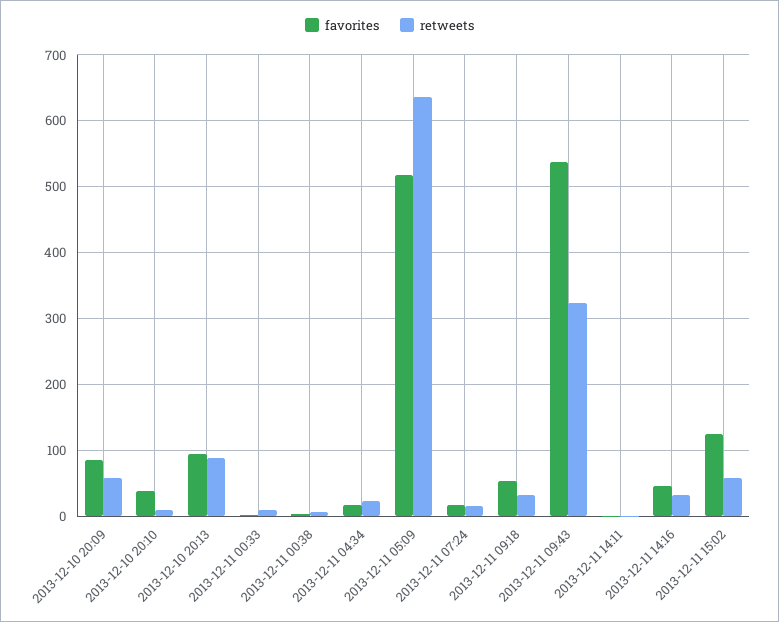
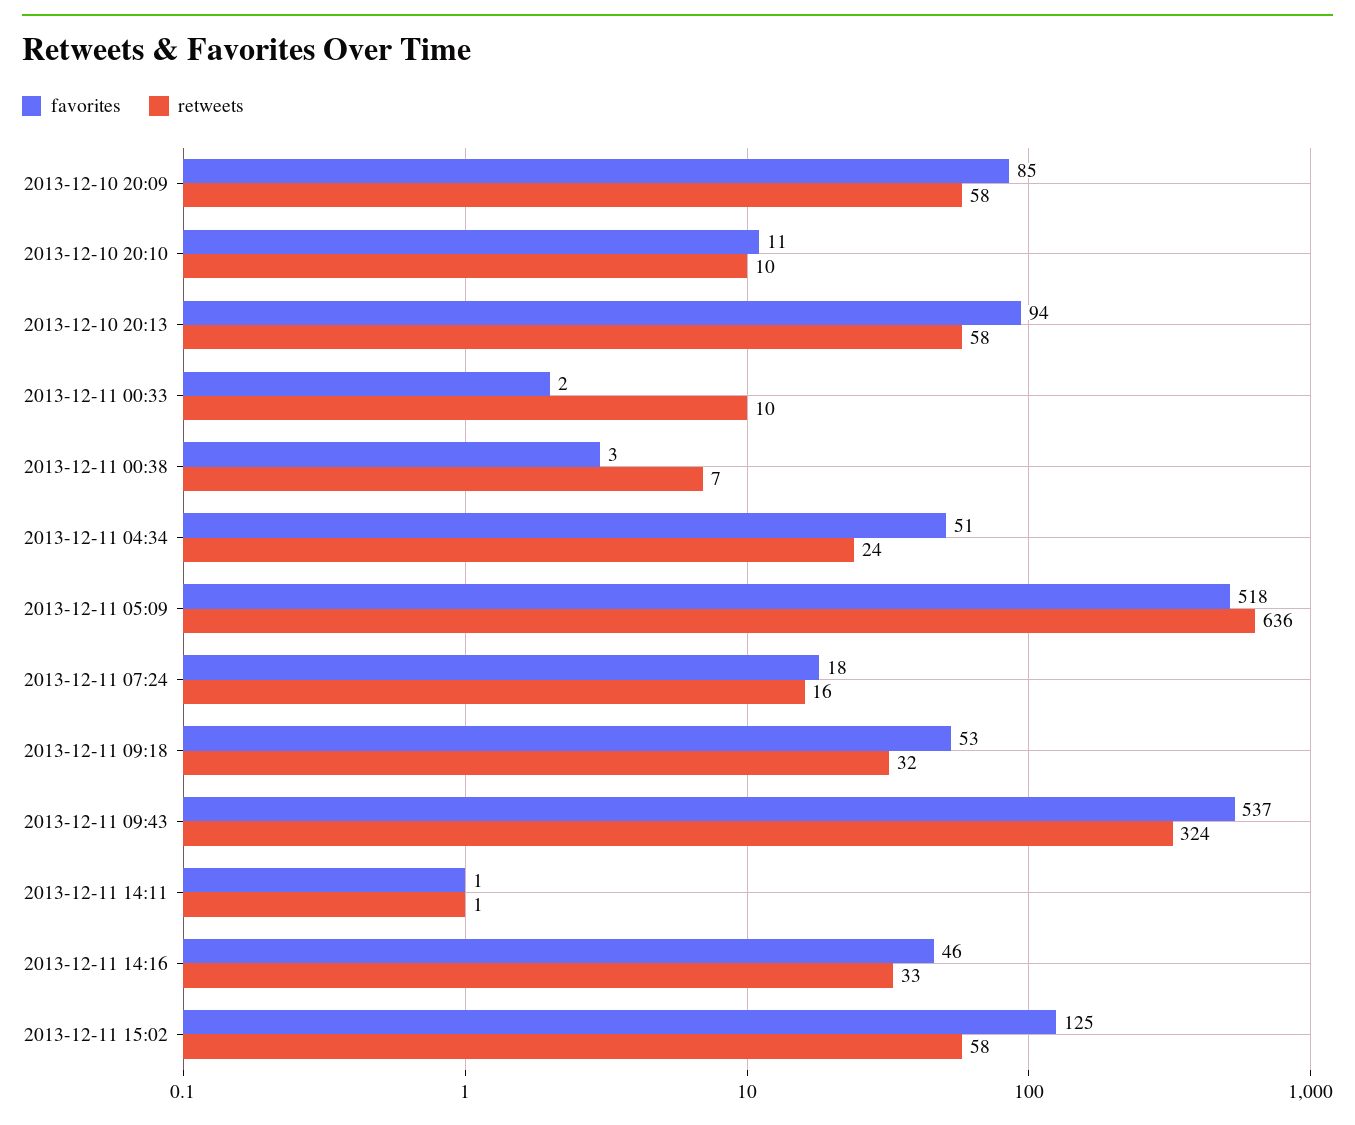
favorites, 2013-12-10 20:10: 40 -> 11
retweets, 2013-12-10 20:13: 90 -> 58
favorites, 2013-12-11 04:34: 20 -> 51

